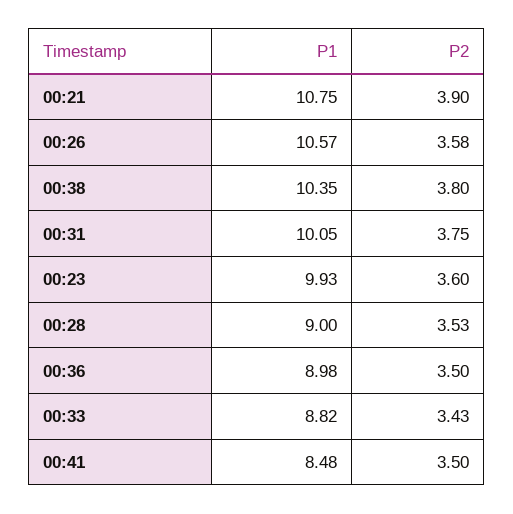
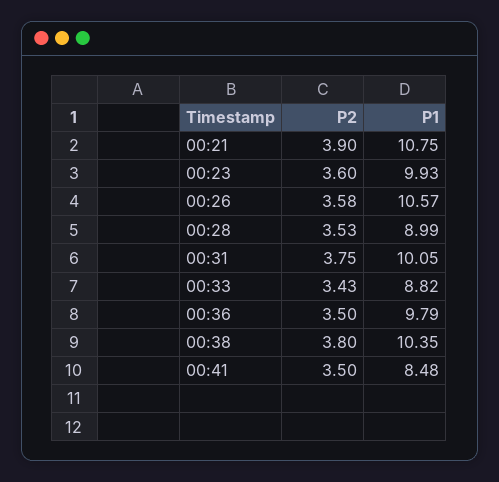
P1, 00:28: 9 -> 8.99
P1, 00:36: 8.98 -> 9.79

